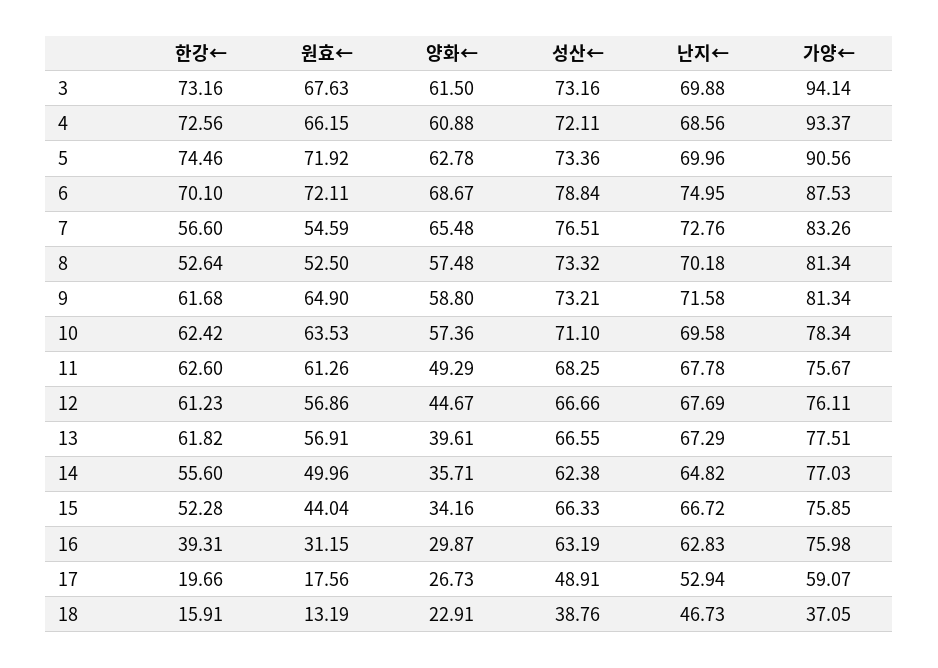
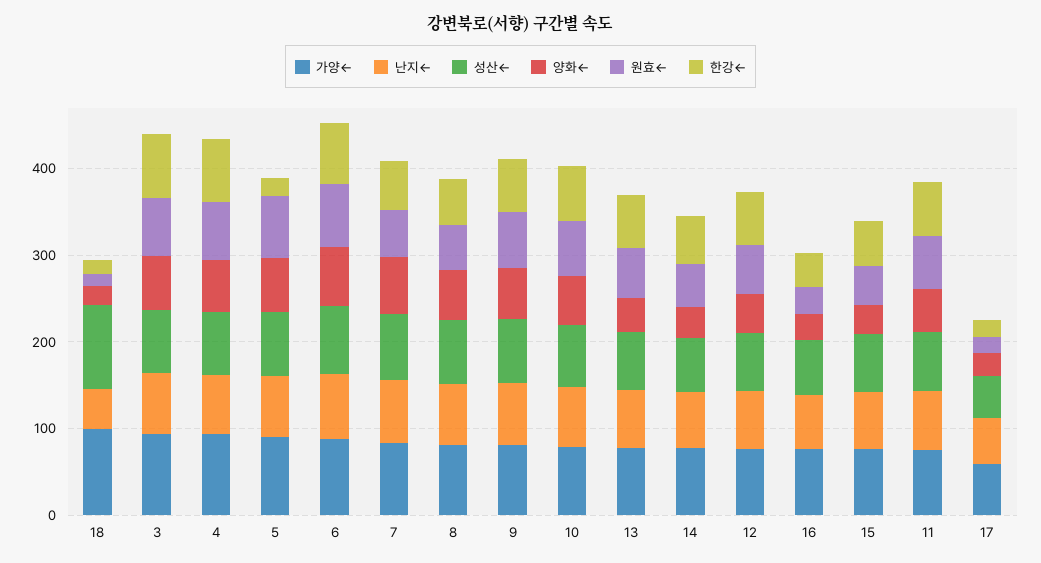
한강←, 5: 74.46 -> 20
성산←, 18: 38.76 -> 100
가양←, 18: 37.05 -> 100

